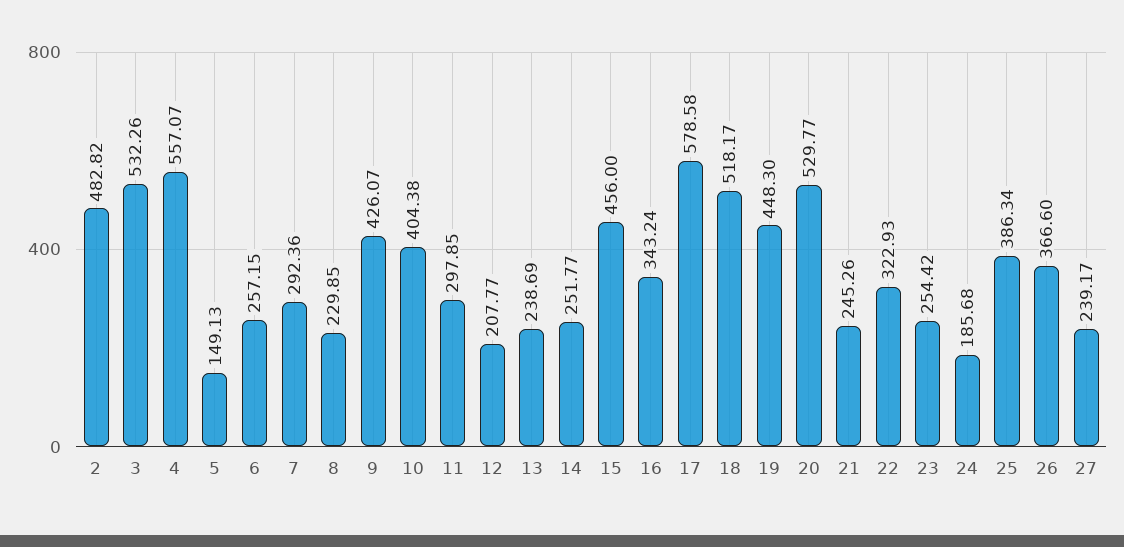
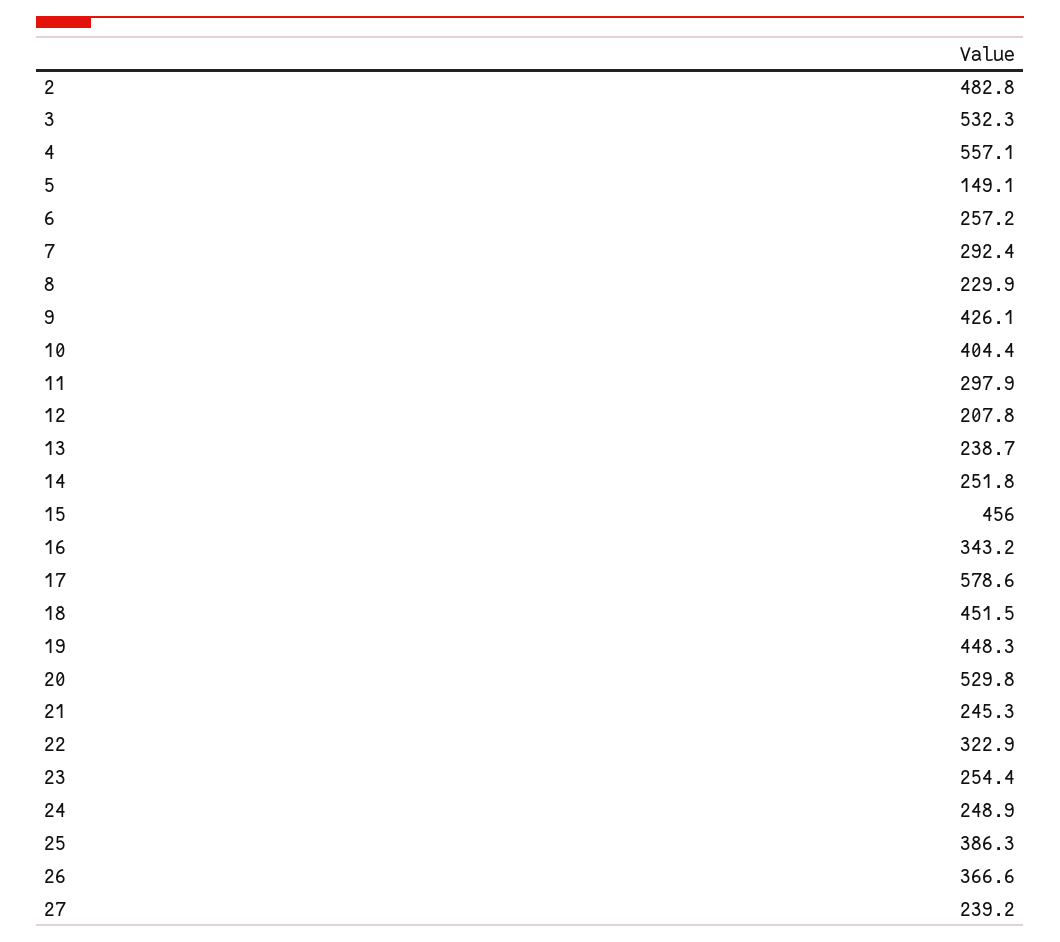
18: 518.17 -> 451.5
24: 185.68 -> 248.9

